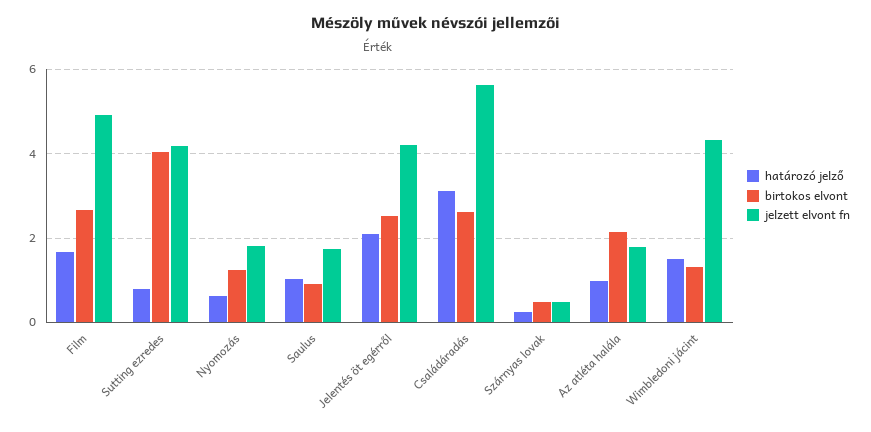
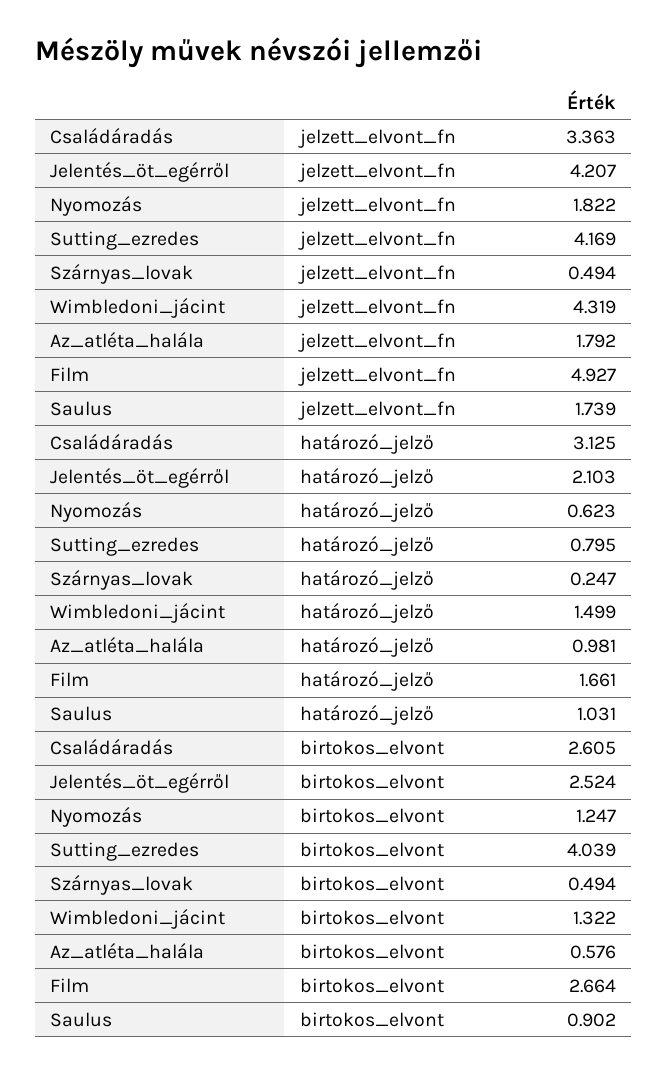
jelzett elvont fn, Családáradás: 5.6 -> 3.363
birtokos elvont, Az atléta halála: 2.2 -> 0.576

